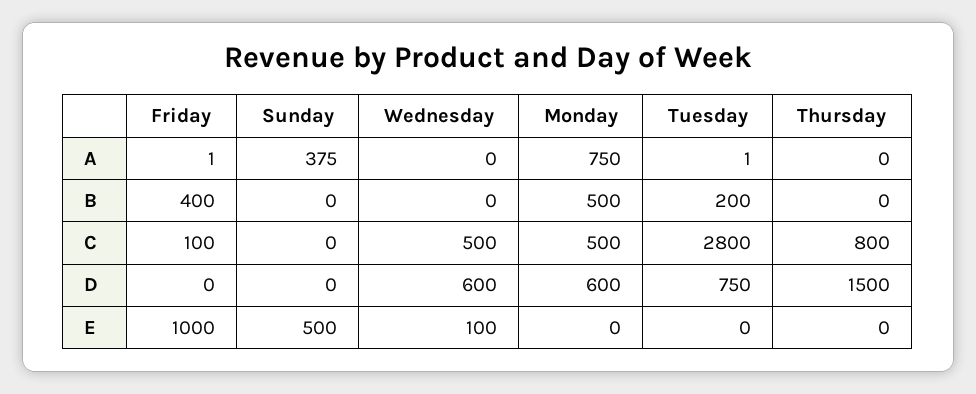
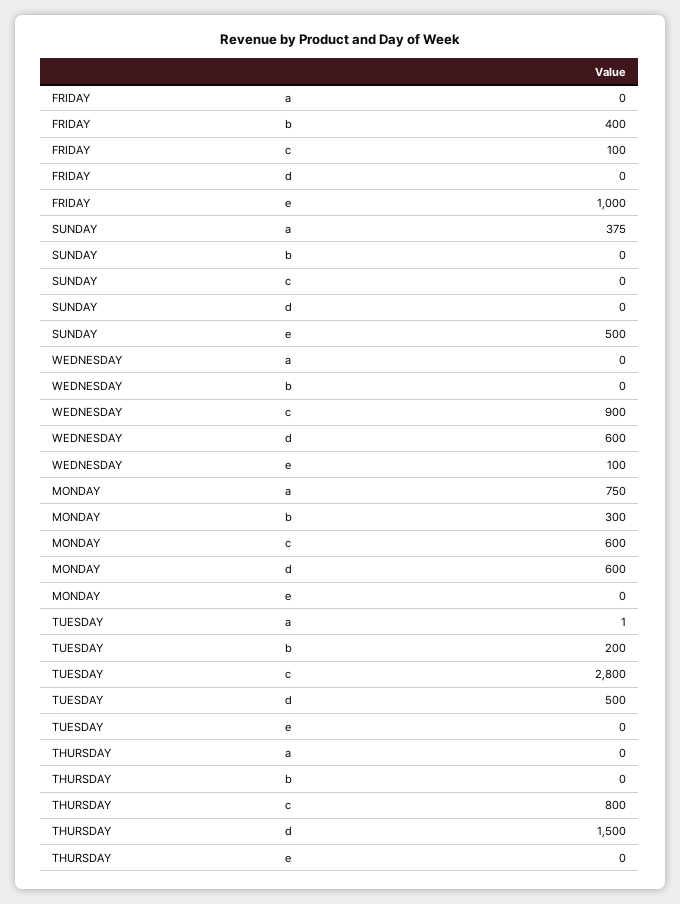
Friday, A: 1 -> 0
Monday, B: 500 -> 300
Wednesday, C: 500 -> 900
Monday, C: 500 -> 600
Tuesday, D: 750 -> 500

